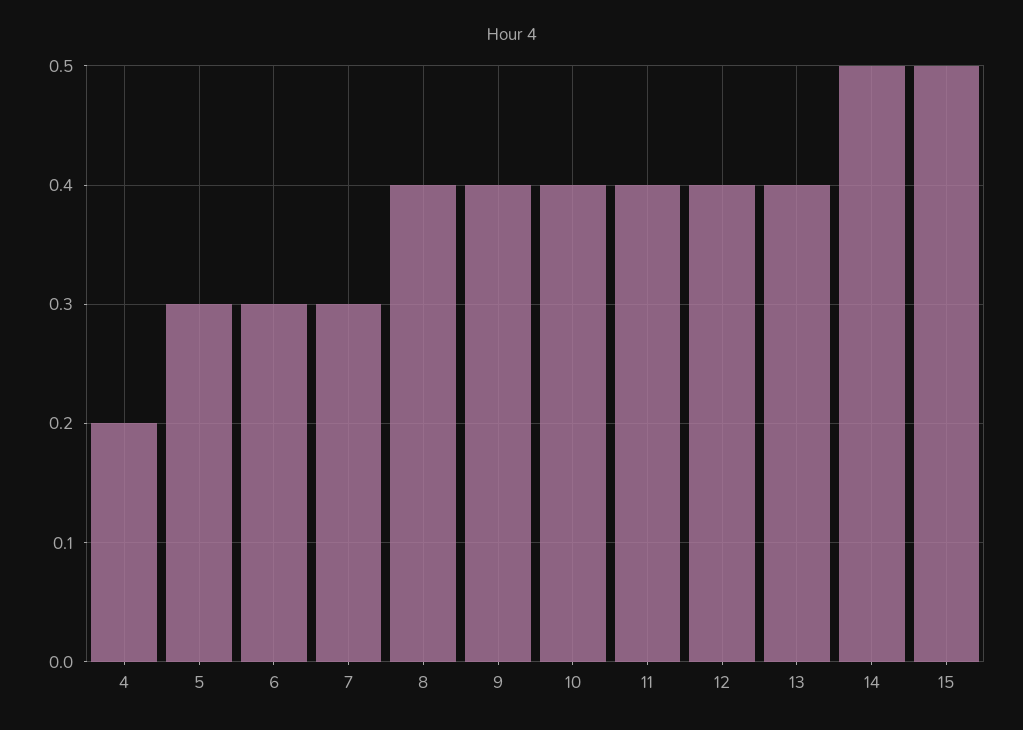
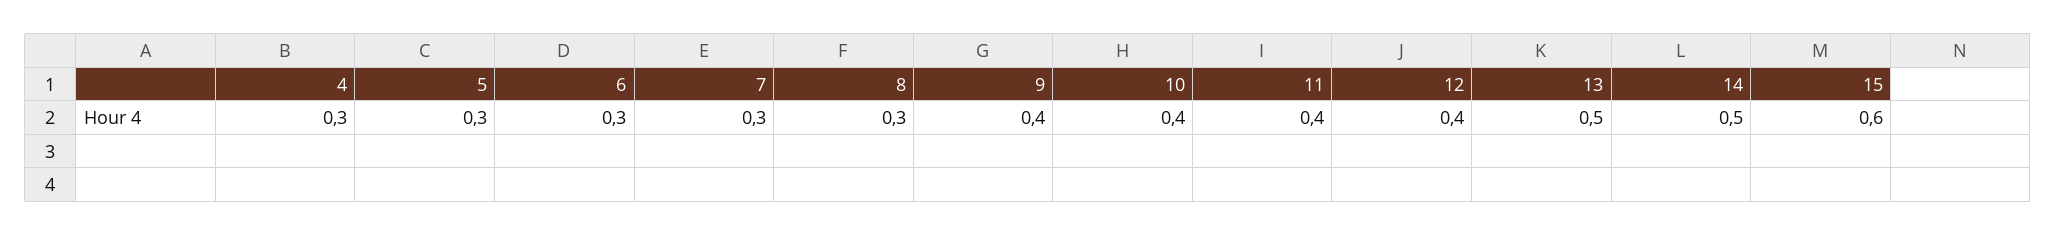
4: 0.2 -> 0.3
8: 0.4 -> 0.3
13: 0.4 -> 0.5
15: 0.5 -> 0.6

